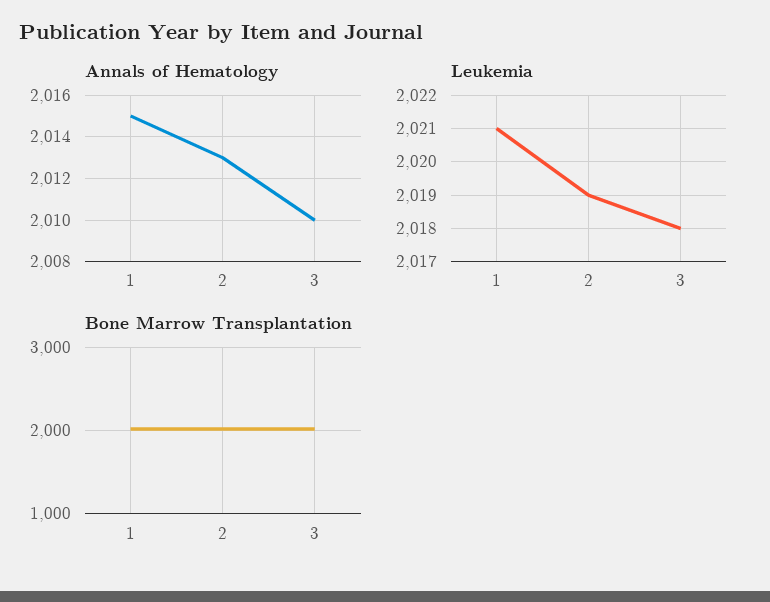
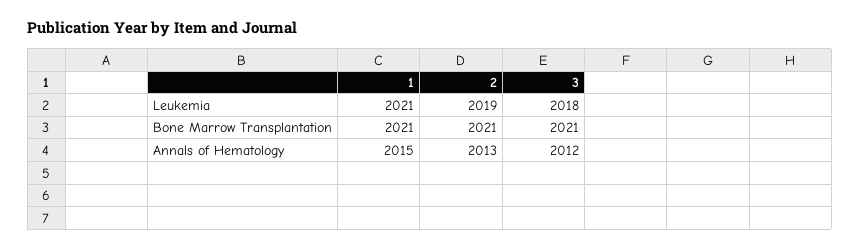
Annals of Hematology, 3: 2010 -> 2012

